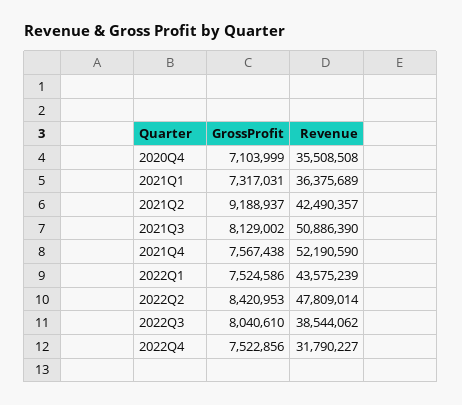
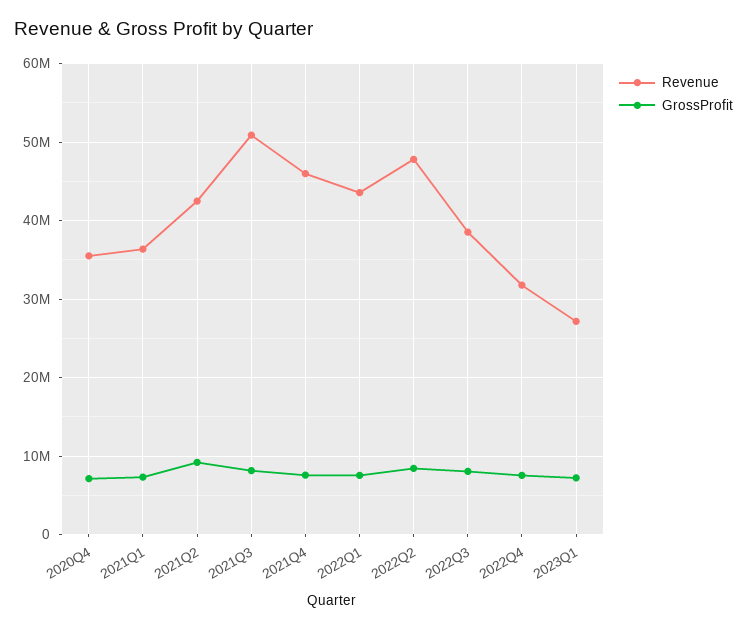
Revenue, 2021Q4: 52190590 -> 46000000
Revenue, 2023Q1: none -> 27000000
GrossProfit, 2023Q1: none -> 7000000

